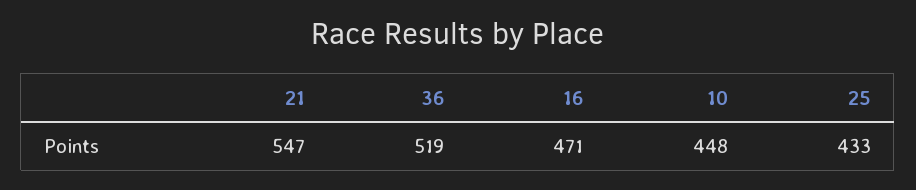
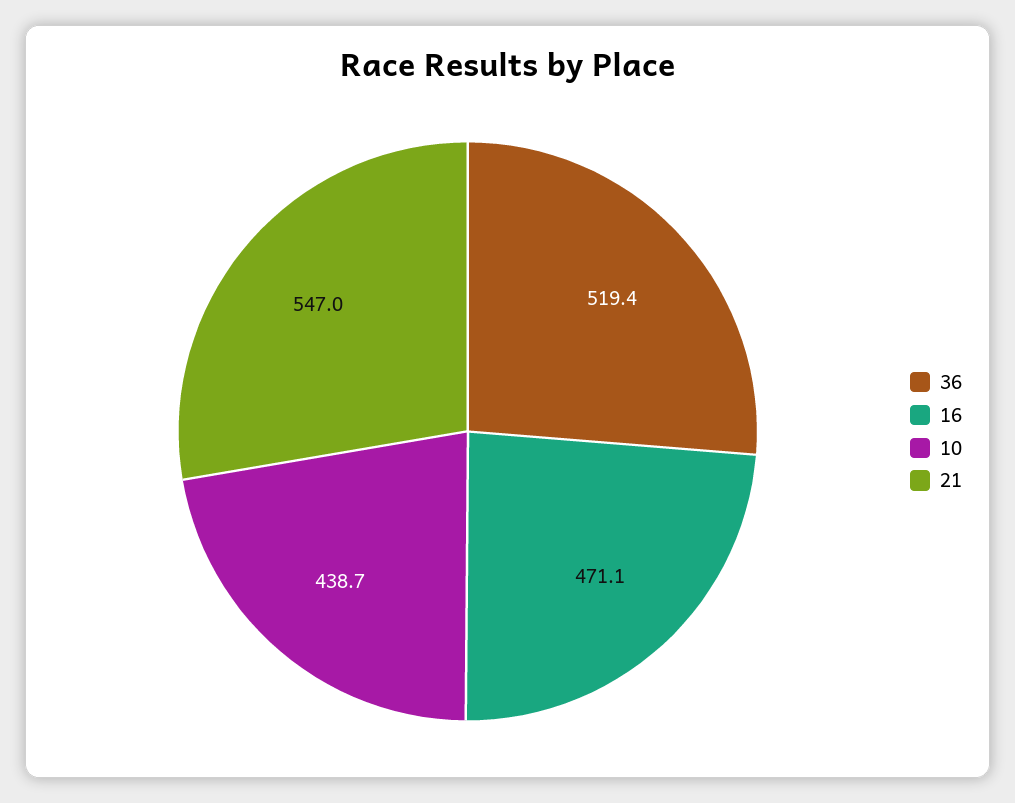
10: 448 -> 438.7
25: 433 -> none

